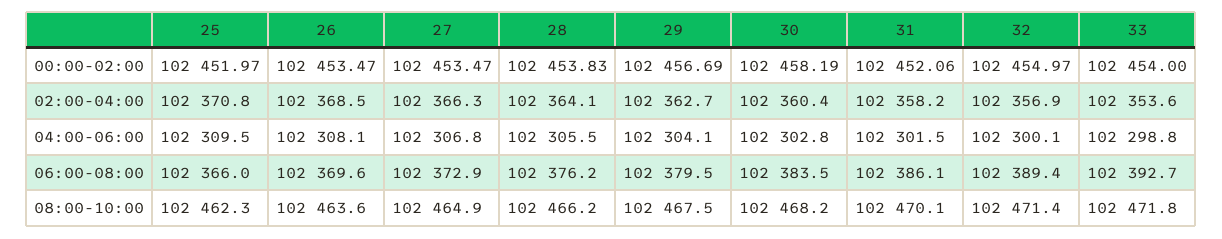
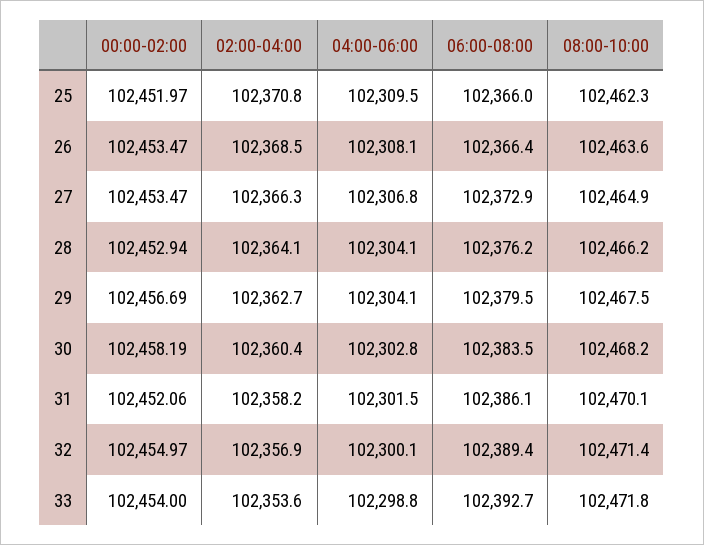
28, 00:00-02:00: 102453.83 -> 102452.94
28, 04:00-06:00: 102305.5 -> 102304.1
26, 06:00-08:00: 102369.6 -> 102366.4

